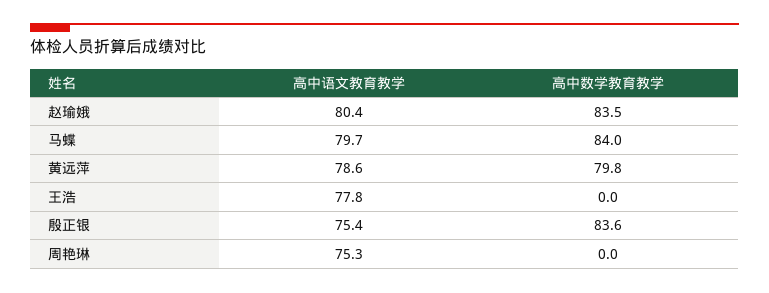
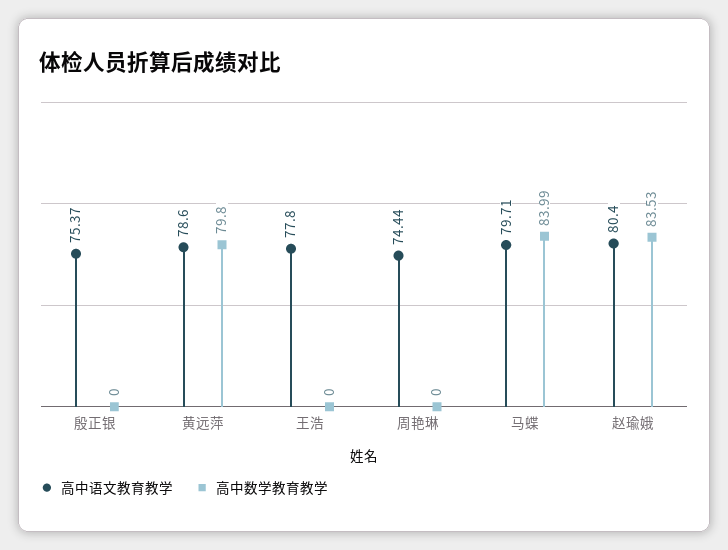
高中数学教育教学, 殷正银: 83.6 -> 0
高中语文教育教学, 周艳琳: 75.3 -> 74.44

